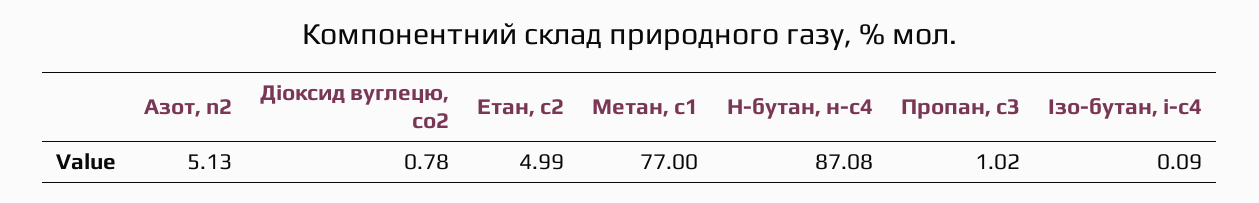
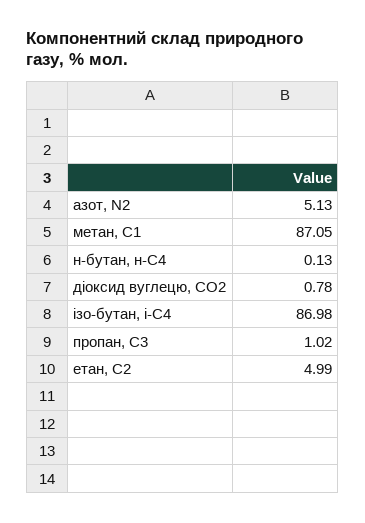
Метан, с1: 77 -> 87.05
Н-бутан, н-с4: 87.08 -> 0.13
Ізо-бутан, і-с4: 0.09 -> 86.98

